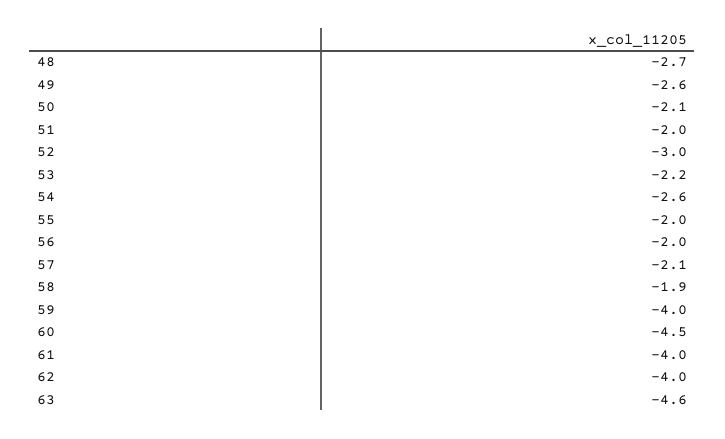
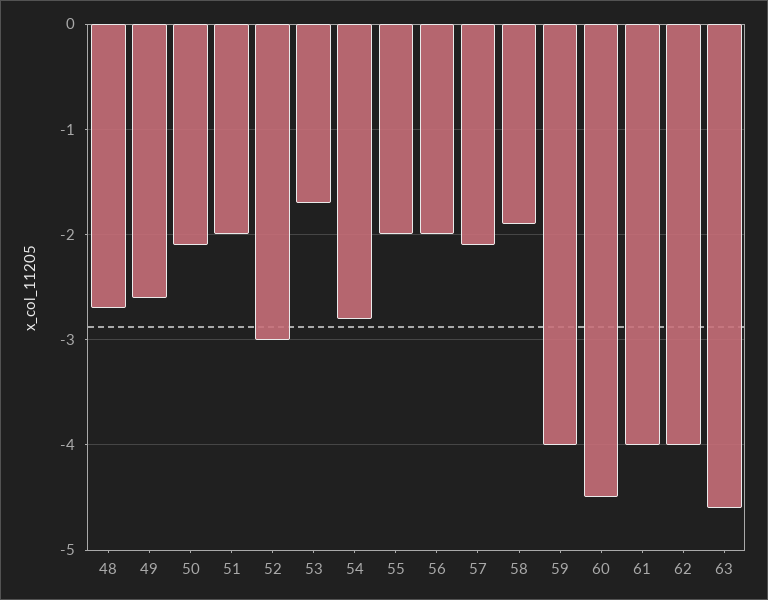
53: -2.2 -> -1.7
54: -2.6 -> -2.8

